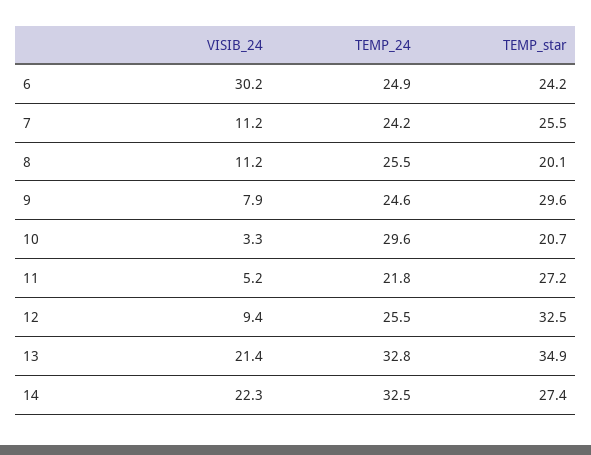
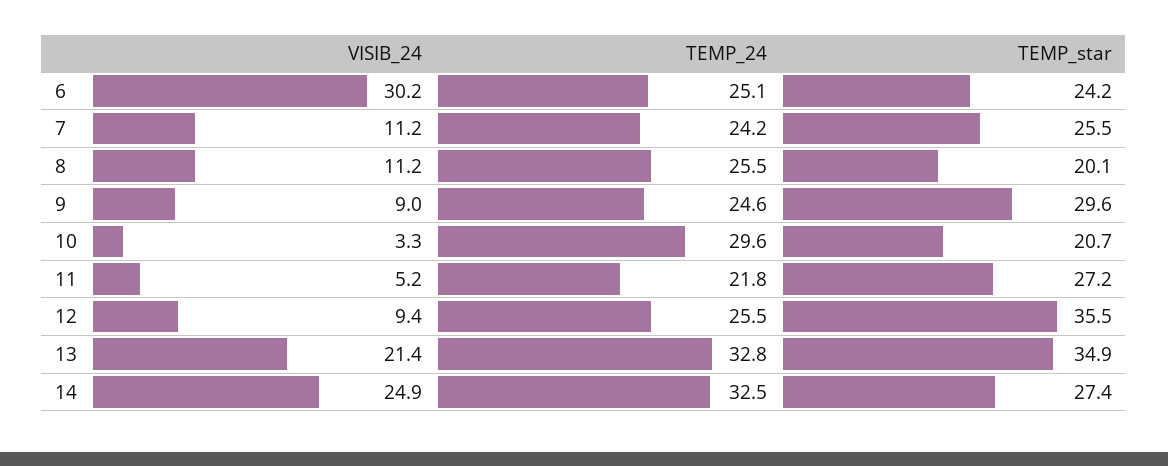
TEMP_24, 6: 24.9 -> 25.1
VISIB_24, 9: 7.9 -> 9
TEMP_star, 12: 32.5 -> 35.5
VISIB_24, 14: 22.3 -> 24.9

